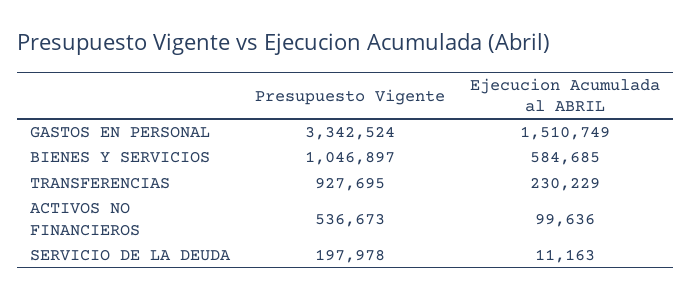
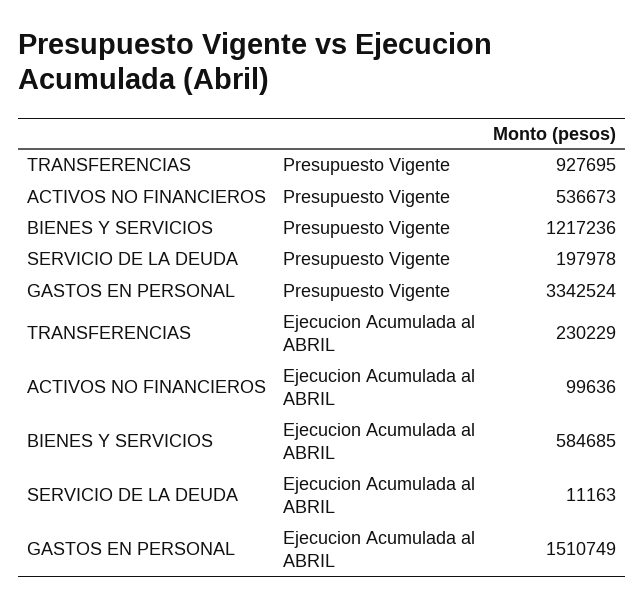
Presupuesto Vigente, BIENES Y SERVICIOS: 1046897 -> 1217236

